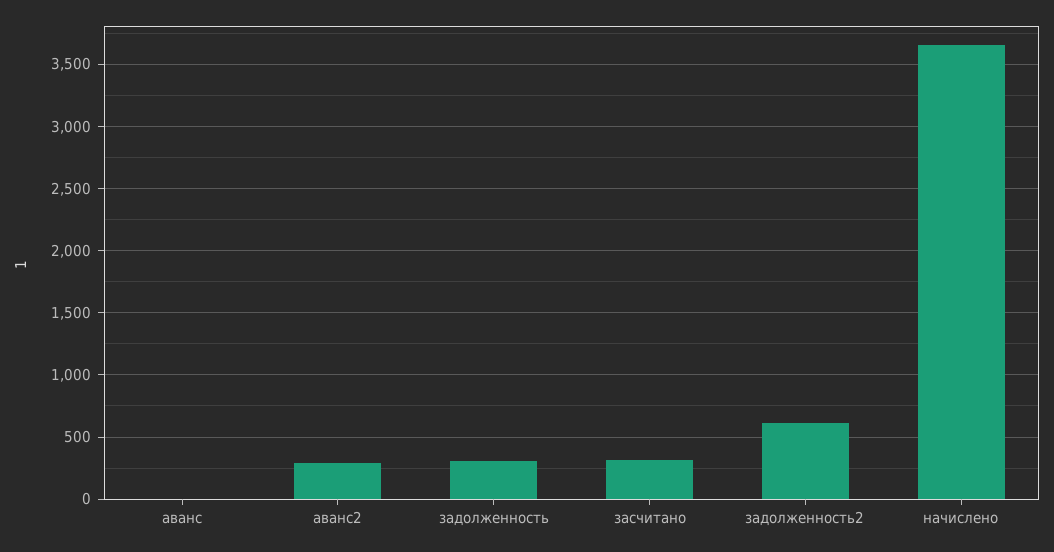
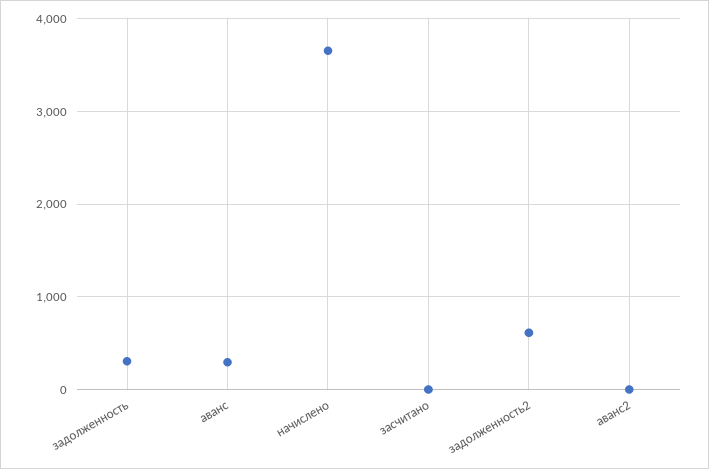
аванс: 0 -> 300
аванс2: 300 -> 0
засчитано: 300 -> 0

